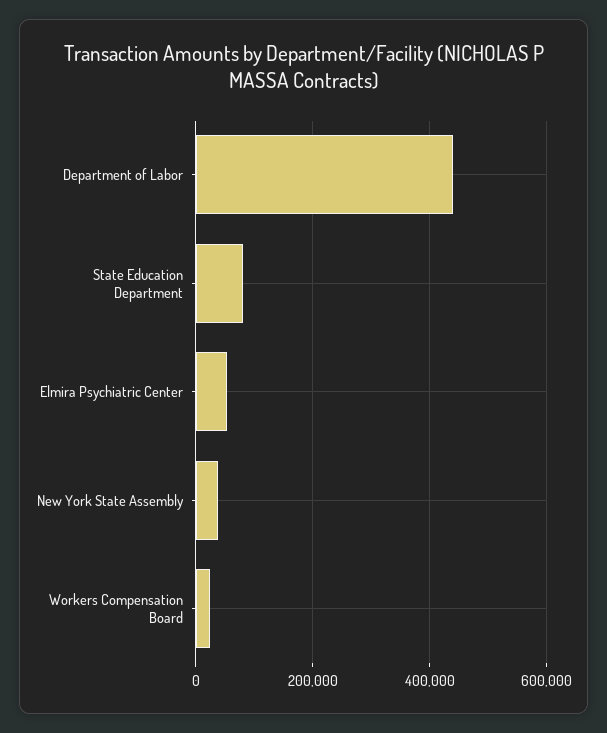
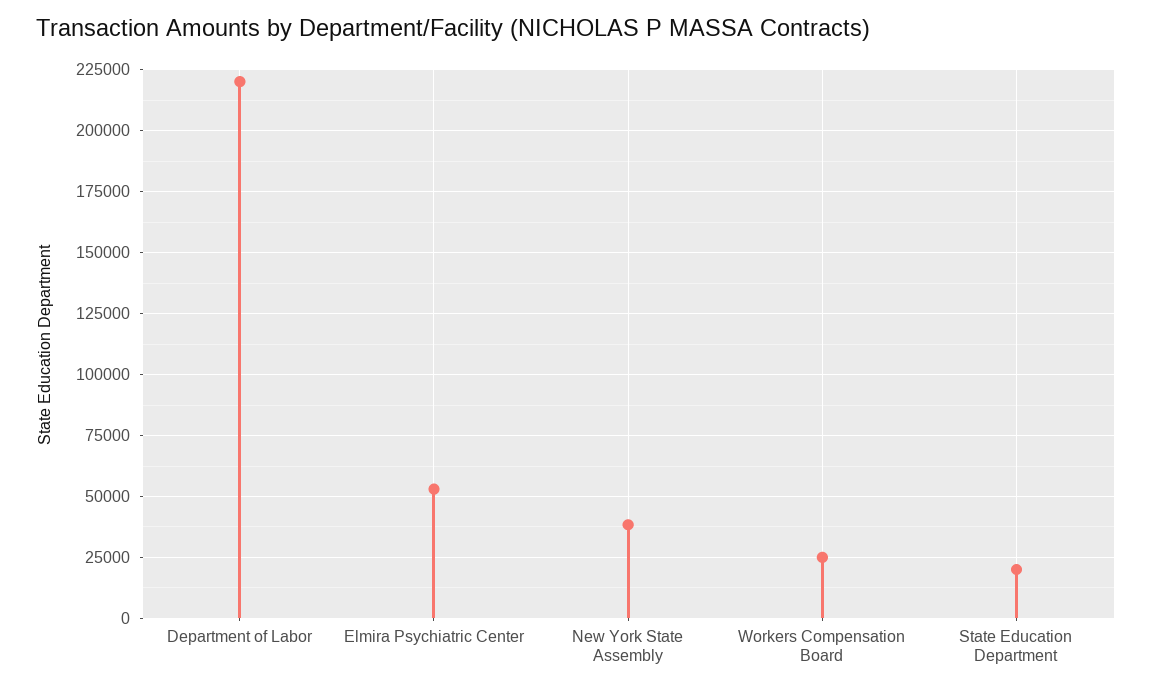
Department of Labor: 440000 -> 220000
State Education Department: 80000 -> 20000

